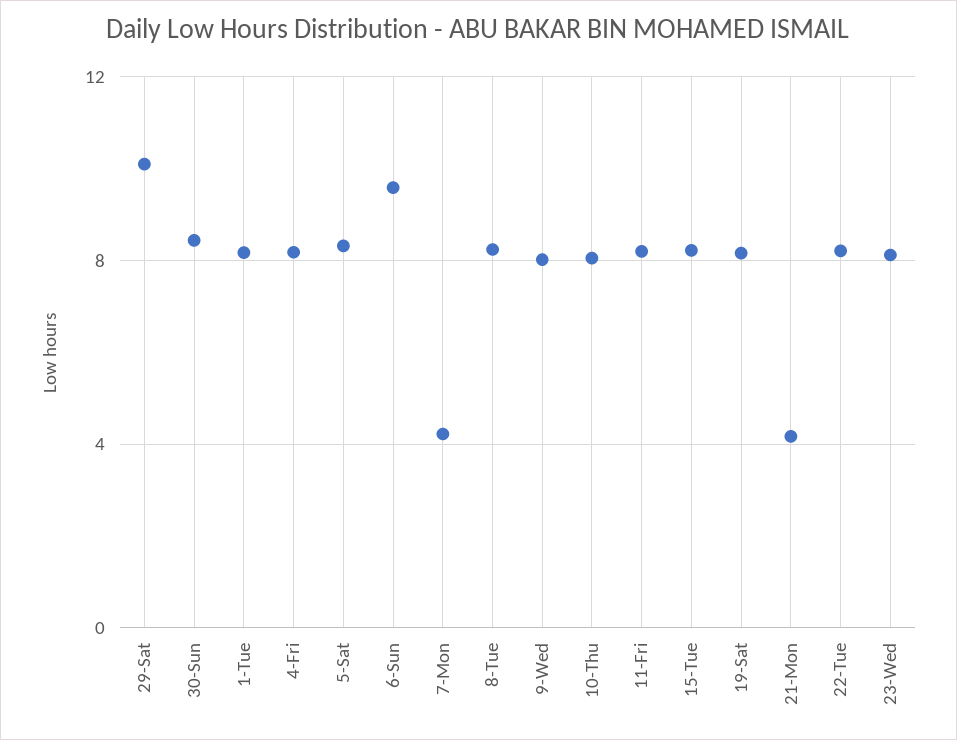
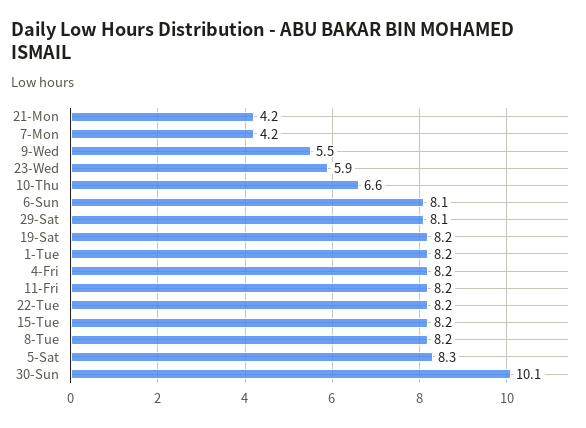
29-Sat: 10 -> 8.1
30-Sun: 8.5 -> 10.1
6-Sun: 9.5 -> 8.1
9-Wed: 8 -> 5.5
10-Thu: 8 -> 6.6
23-Wed: 8 -> 5.9

